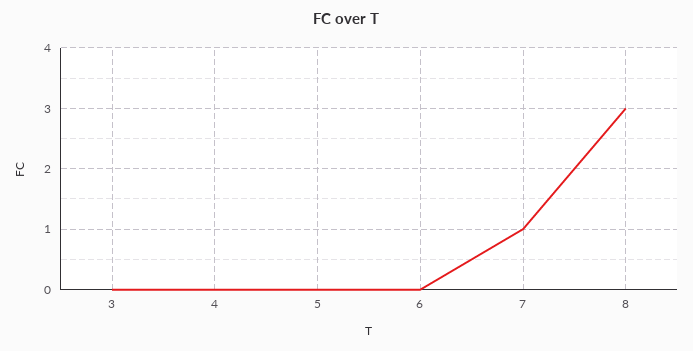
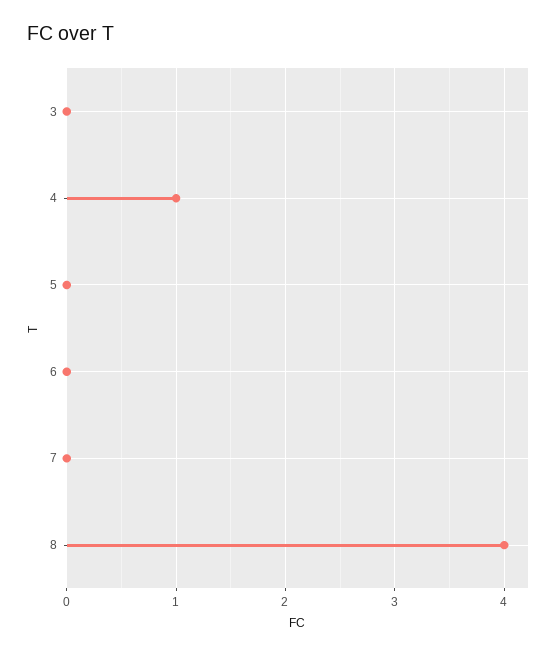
4: 0 -> 1
7: 1 -> 0
8: 3 -> 4

